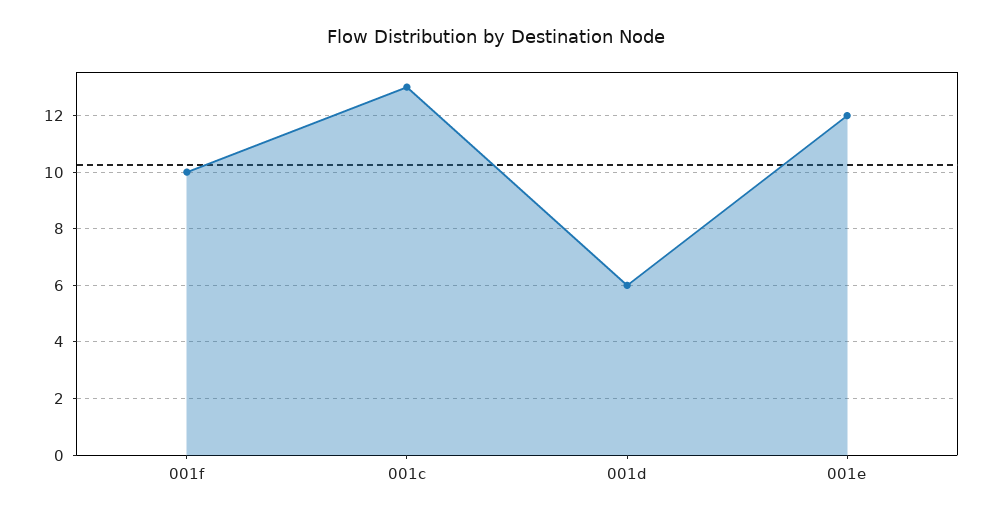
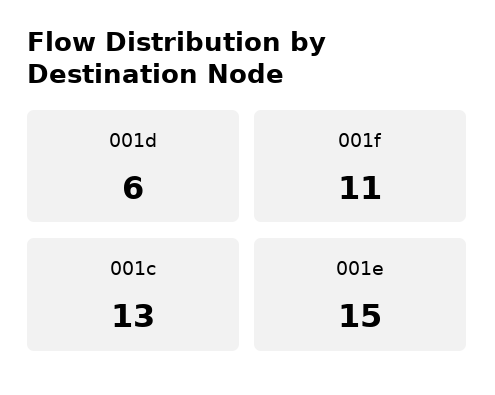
001f: 10 -> 11
001e: 12 -> 15

